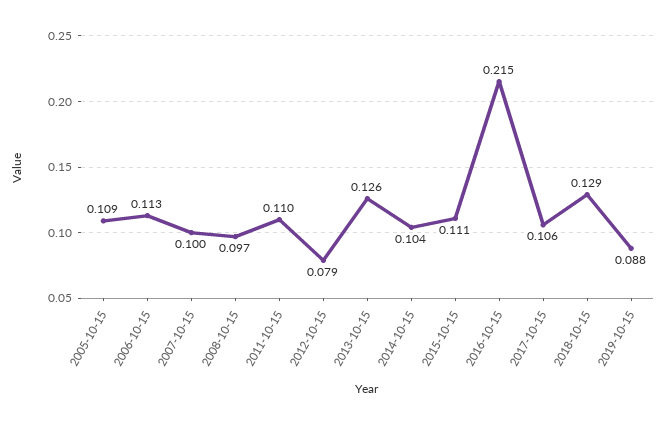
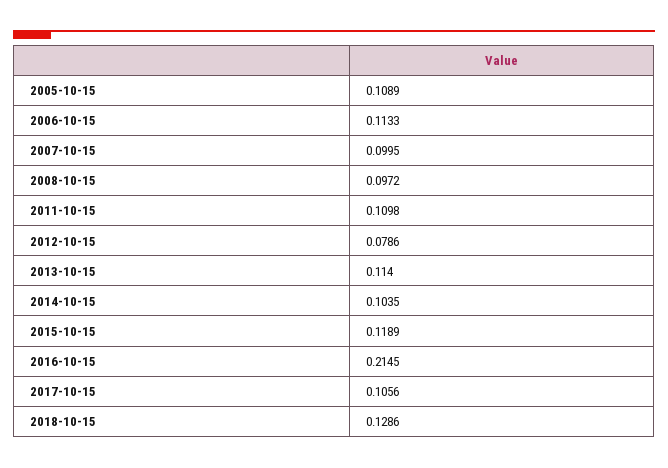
2013-10-15: 0.126 -> 0.114
2015-10-15: 0.111 -> 0.1189
2019-10-15: 0.088 -> none

